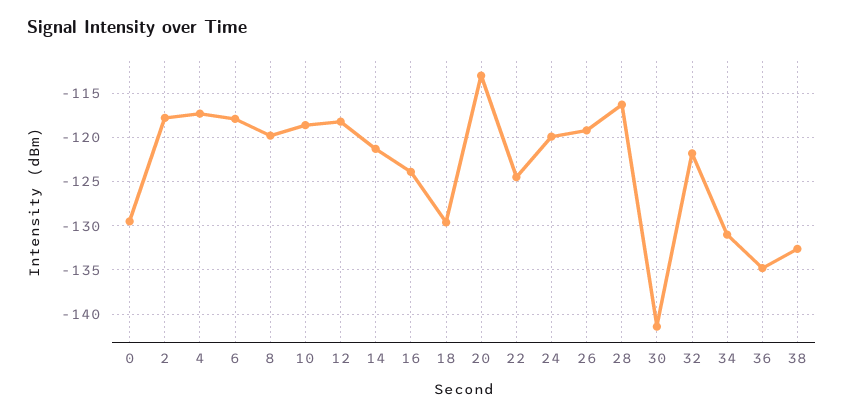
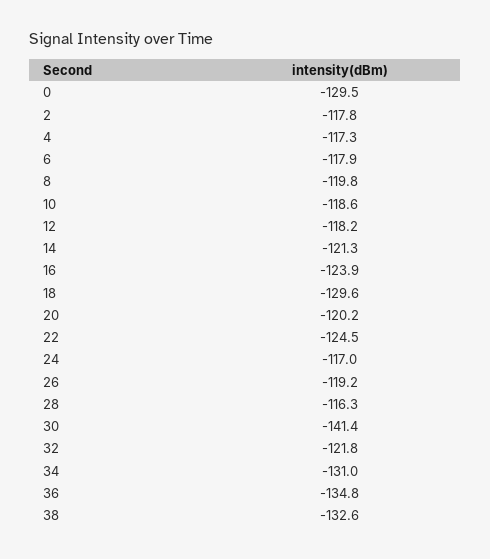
20: -113 -> -120.2
24: -120 -> -117

